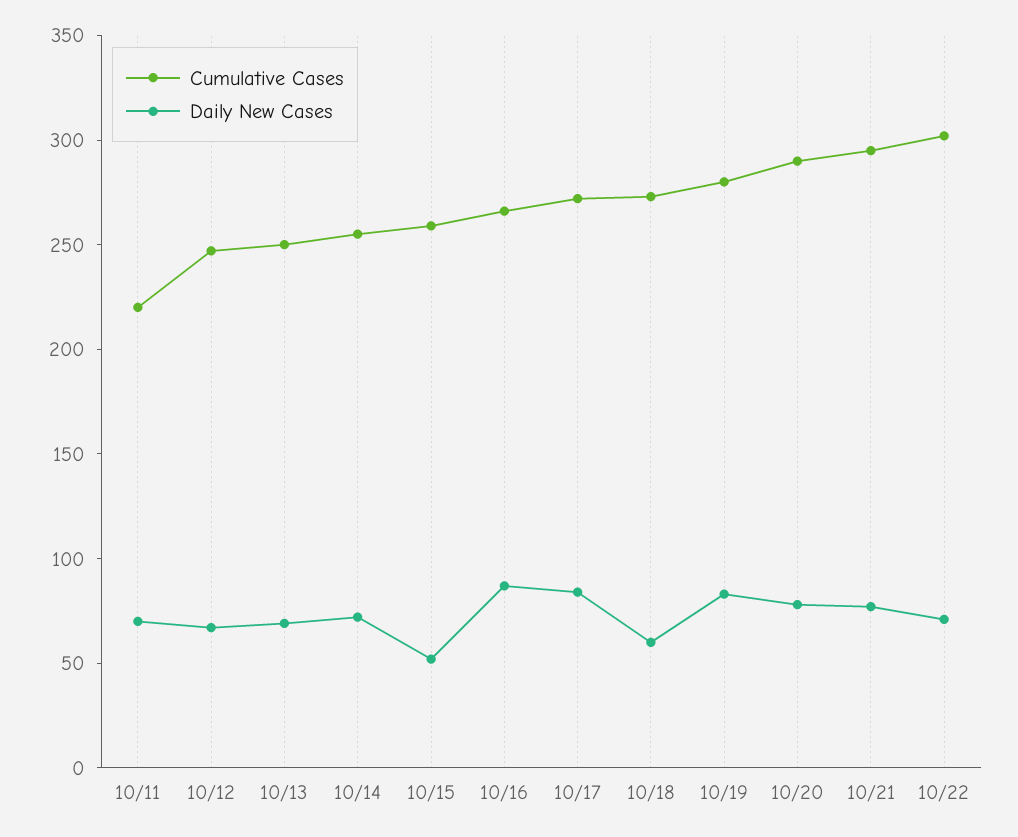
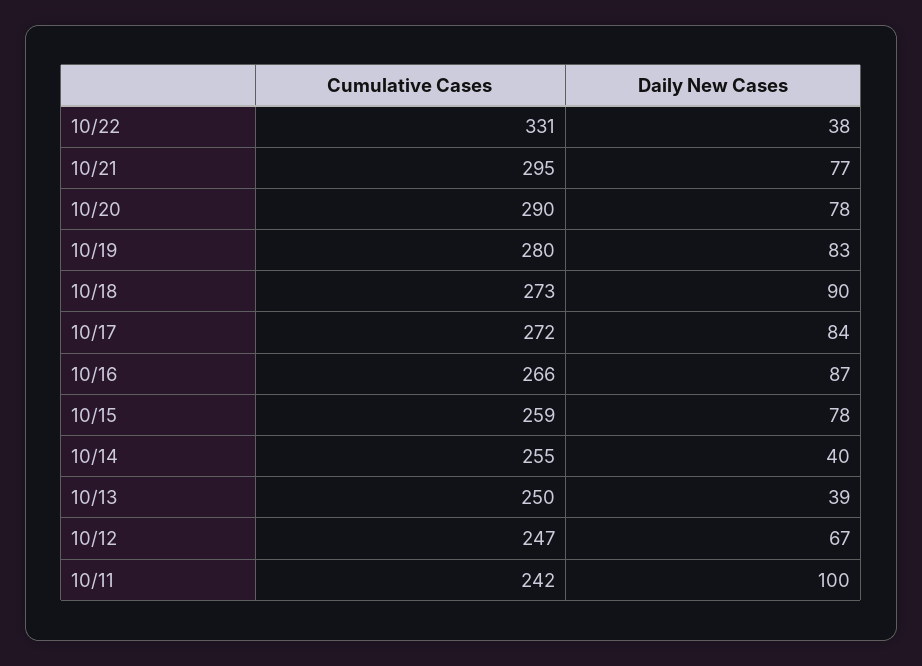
Cumulative Cases, 10/11: 220 -> 242
Daily New Cases, 10/11: 70 -> 100
Daily New Cases, 10/13: 70 -> 39
Daily New Cases, 10/14: 70 -> 40
Daily New Cases, 10/15: 50 -> 78
Daily New Cases, 10/18: 60 -> 90
Cumulative Cases, 10/22: 300 -> 331
Daily New Cases, 10/22: 70 -> 38

